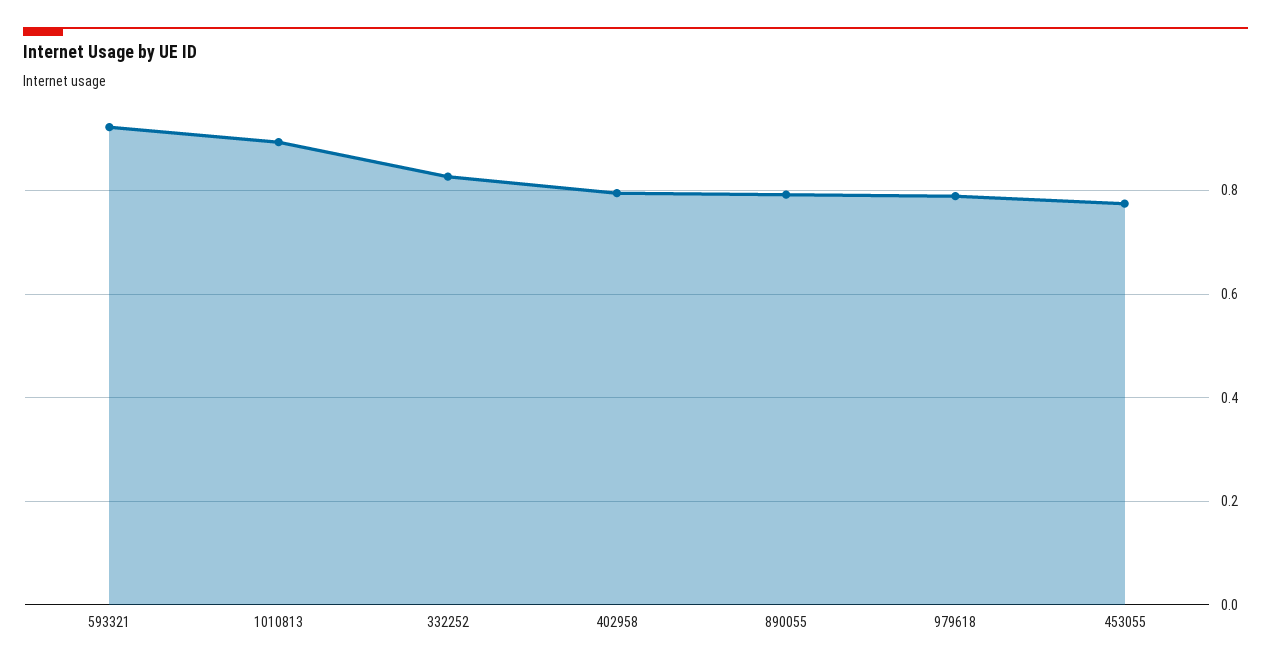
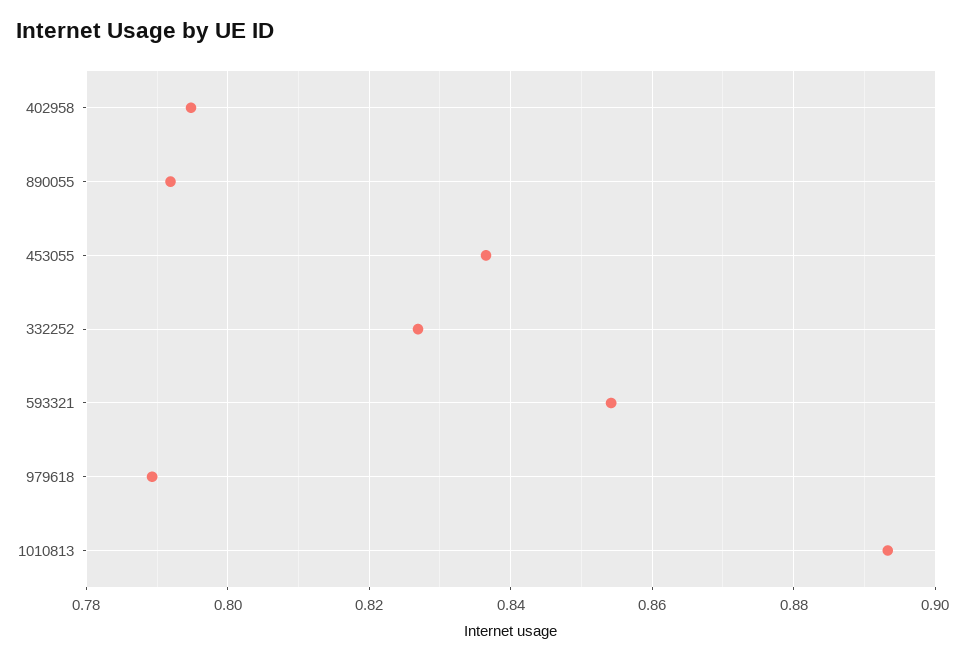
593321: 0.92 -> 0.854
453055: 0.78 -> 0.836

